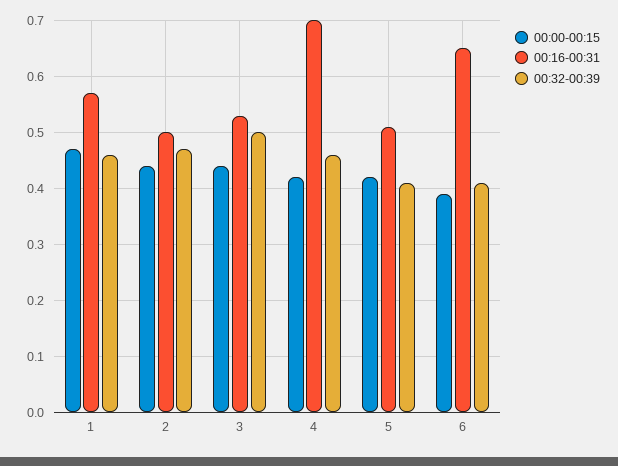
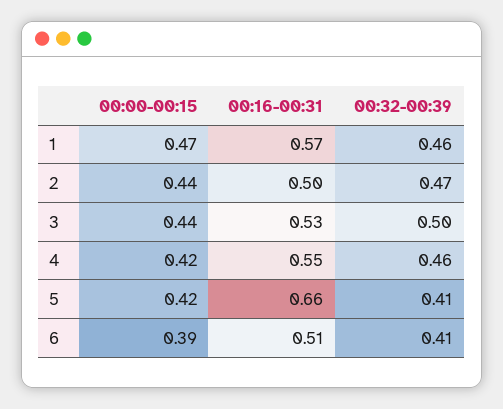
00:16-00:31, 4: 0.7 -> 0.55
00:16-00:31, 5: 0.5 -> 0.66
00:16-00:31, 6: 0.65 -> 0.51

